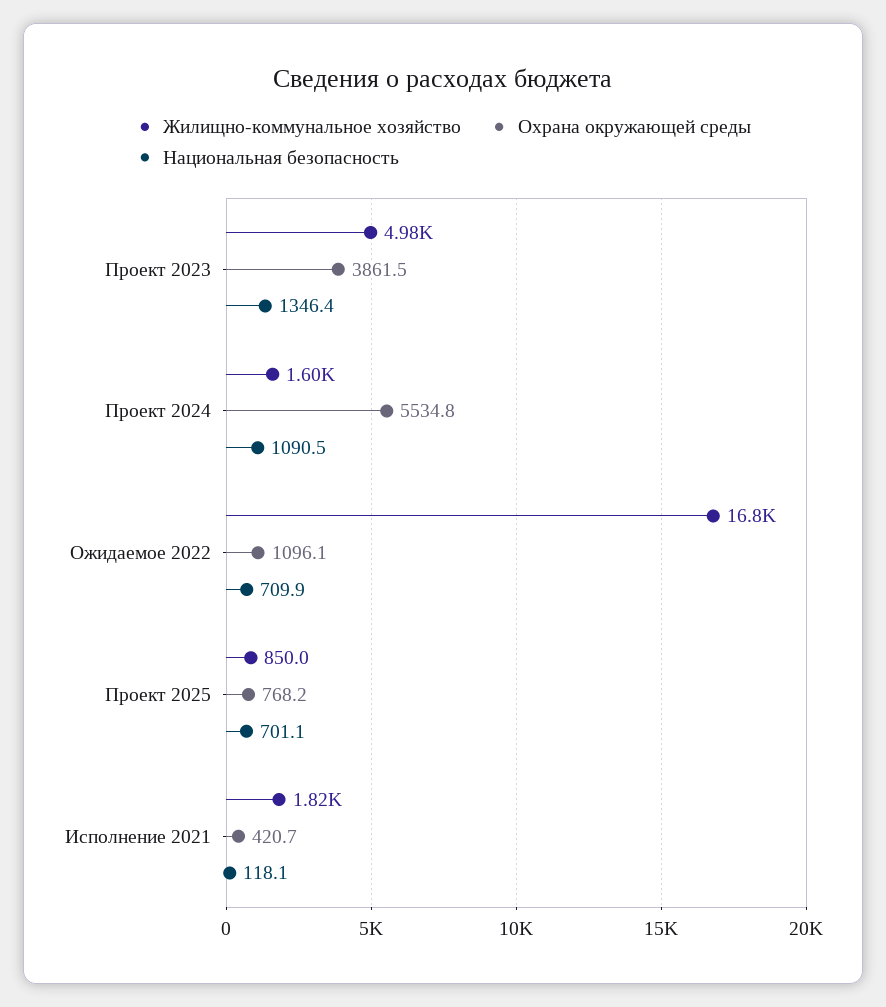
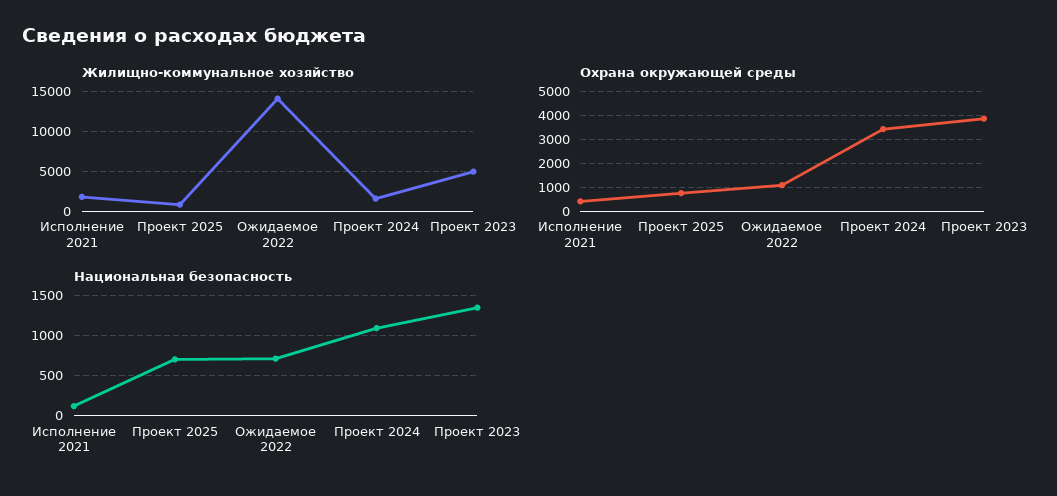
Охрана окружающей среды, Проект 2024: 5534.8 -> 3500
Жилищно-коммунальное хозяйство, Ожидаемое 2022: 16800 -> 14000

